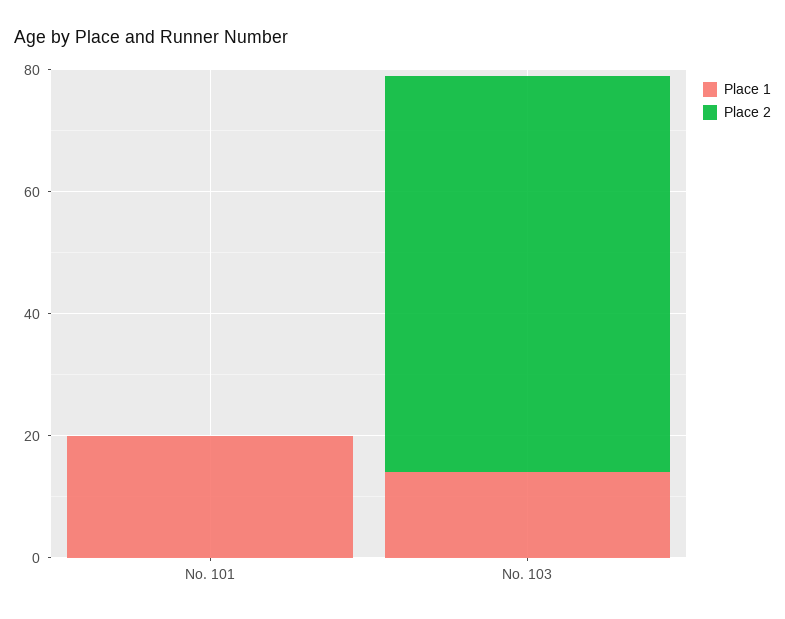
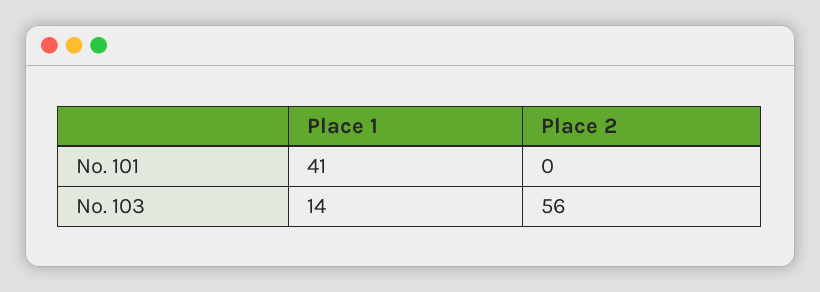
Place 1, No. 101: 20 -> 41
Place 2, No. 103: 65 -> 56

